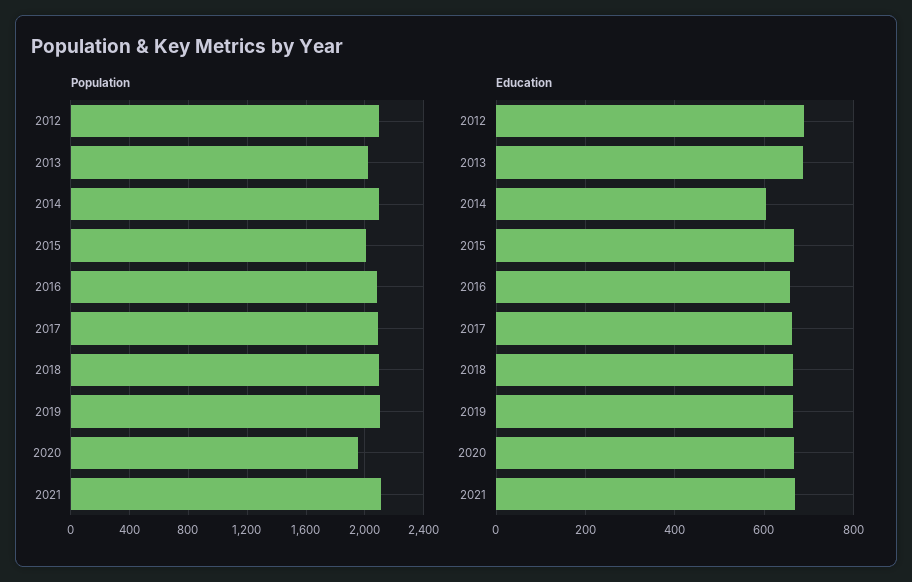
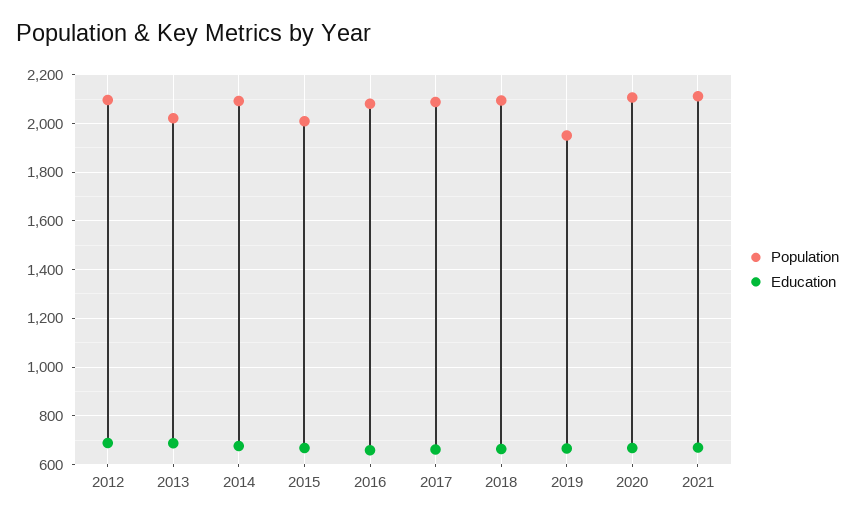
Population, 2019: 2100 -> 1950
Population, 2020: 1950 -> 2100
Education, 2014: 600 -> 675

